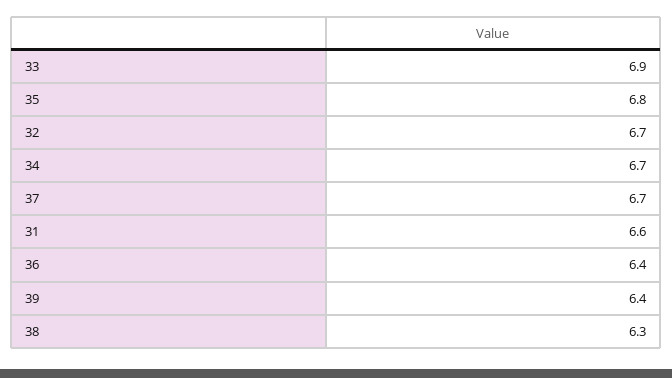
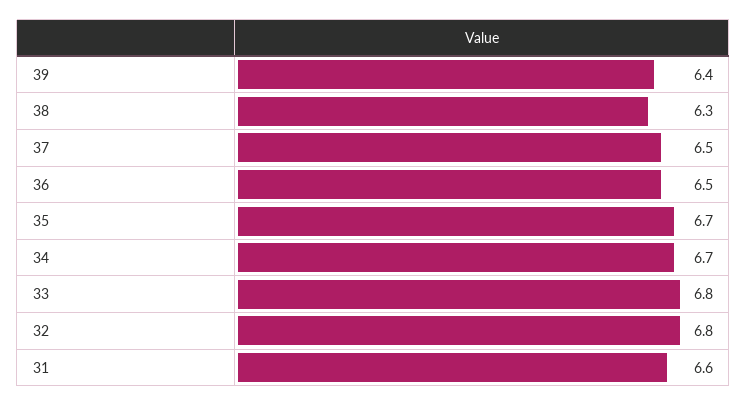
33: 6.9 -> 6.8
35: 6.8 -> 6.7
32: 6.7 -> 6.8
37: 6.7 -> 6.5
36: 6.4 -> 6.5

